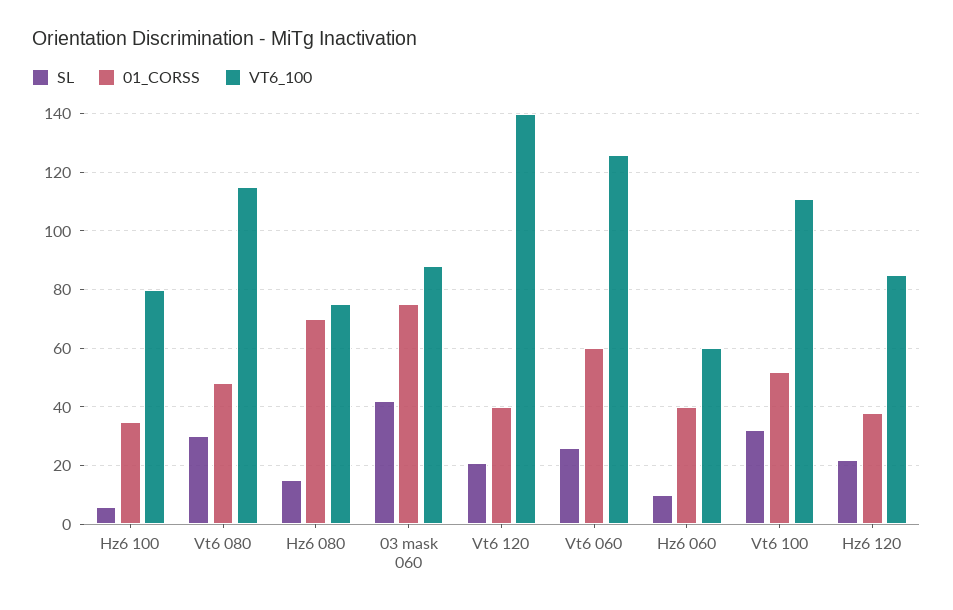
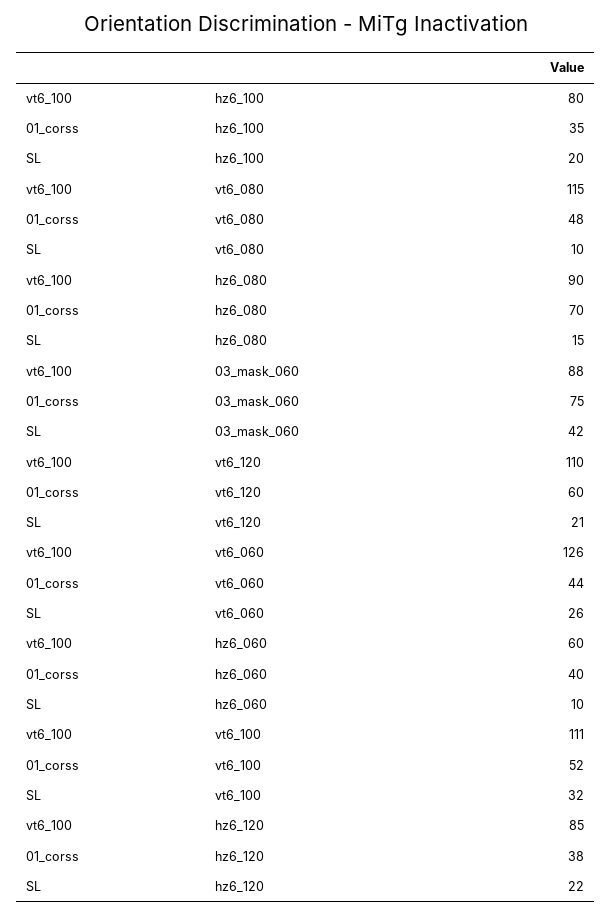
SL, Hz6 100: 5 -> 20
SL, Vt6 080: 30 -> 10
VT6_100, Hz6 080: 75 -> 90
01_CORSS, Vt6 120: 40 -> 60
VT6_100, Vt6 120: 140 -> 110
01_CORSS, Vt6 060: 60 -> 44

